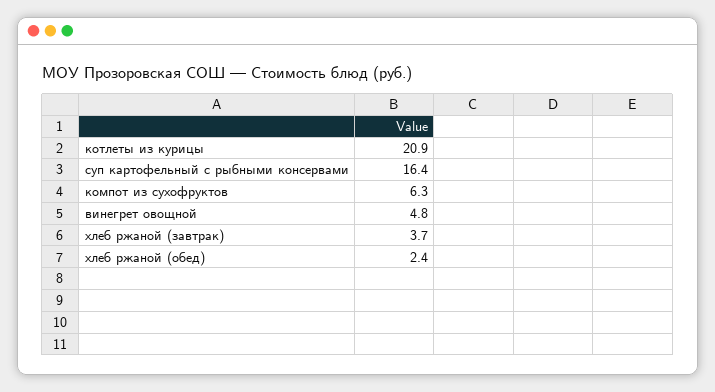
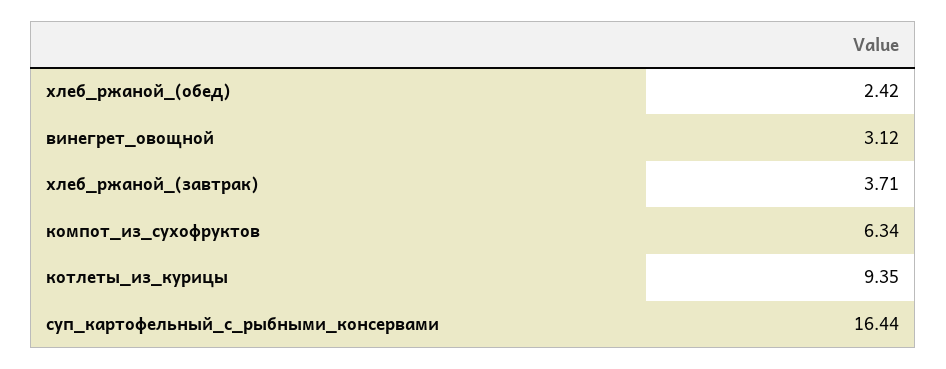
котлеты из курицы: 20.9 -> 9.35
винегрет овощной: 4.8 -> 3.12

